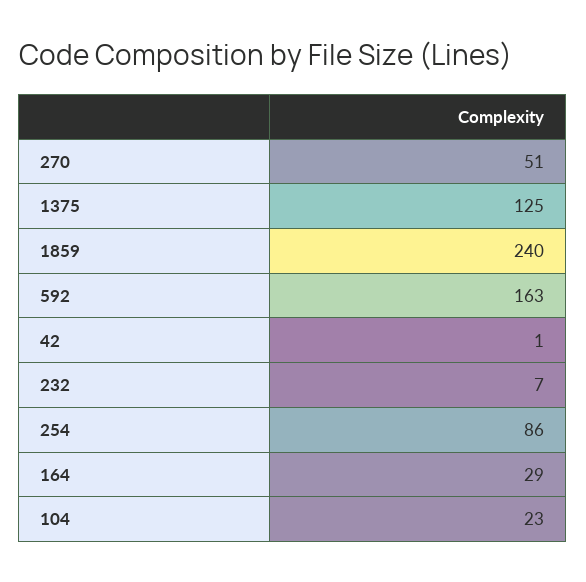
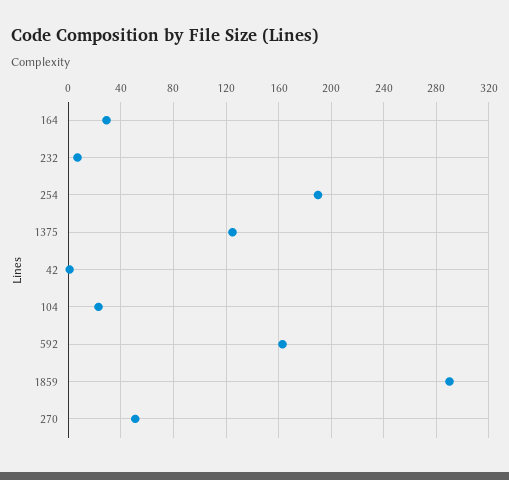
1859: 240 -> 290
254: 86 -> 190

